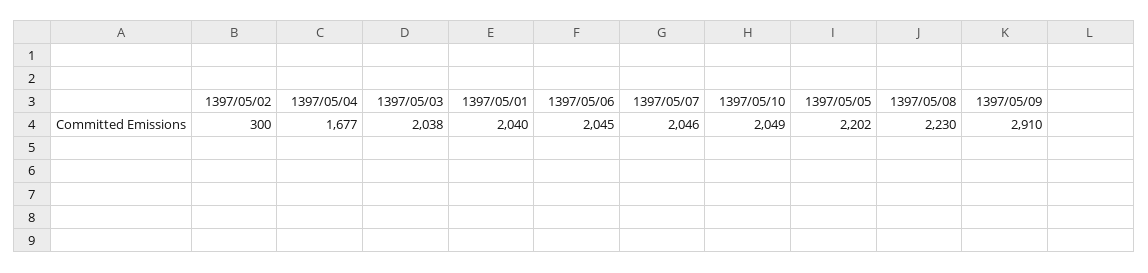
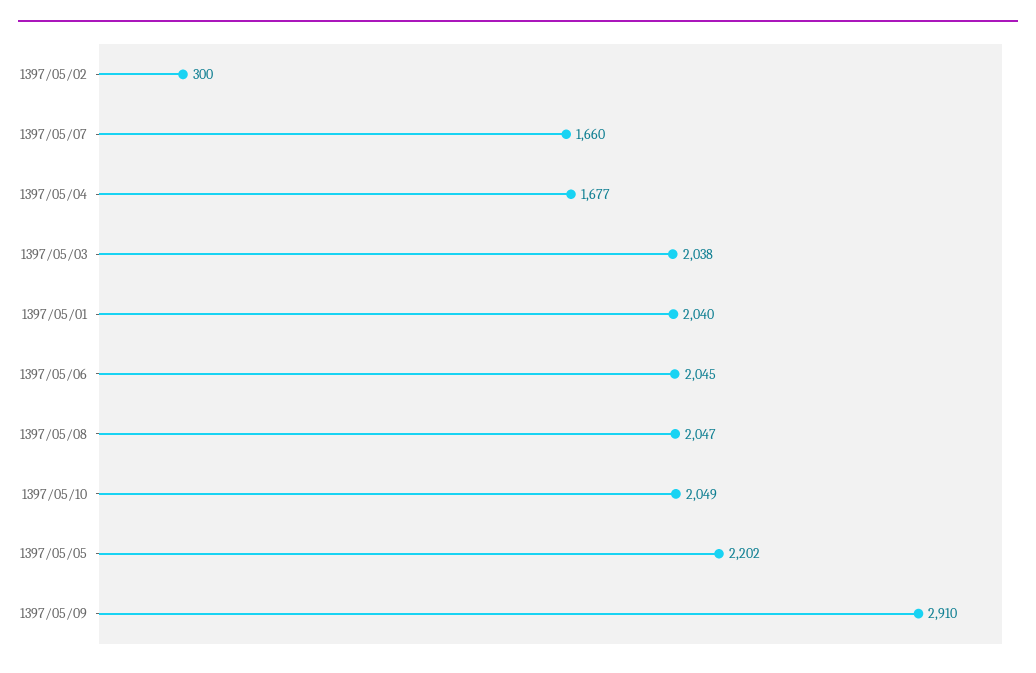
1397/05/07: 2046 -> 1660
1397/05/08: 2230 -> 2047

